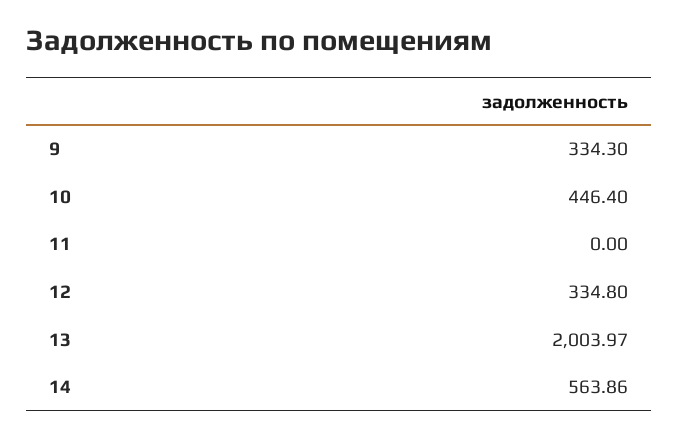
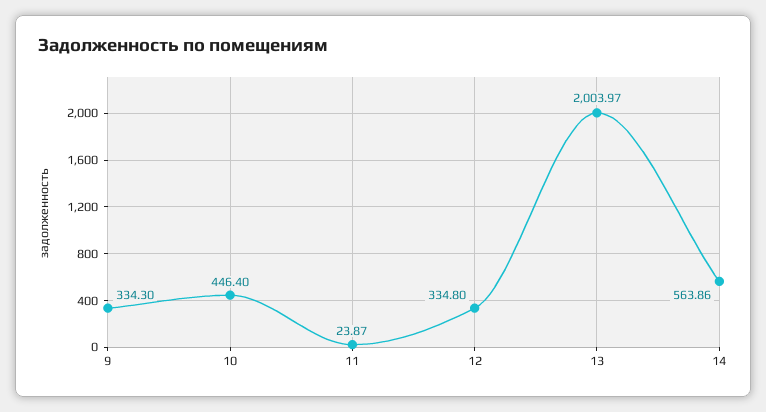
11: 0 -> 23.87

